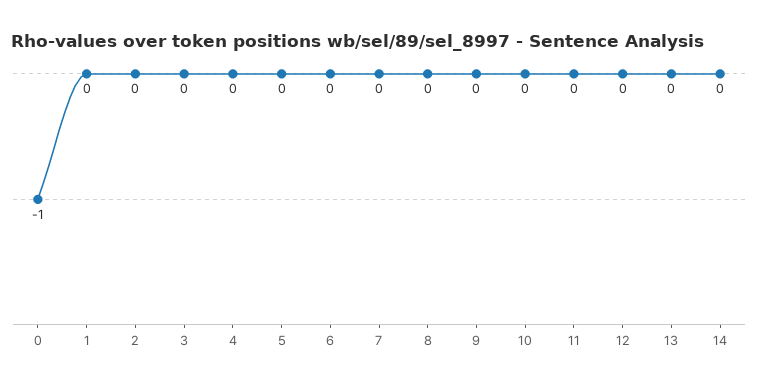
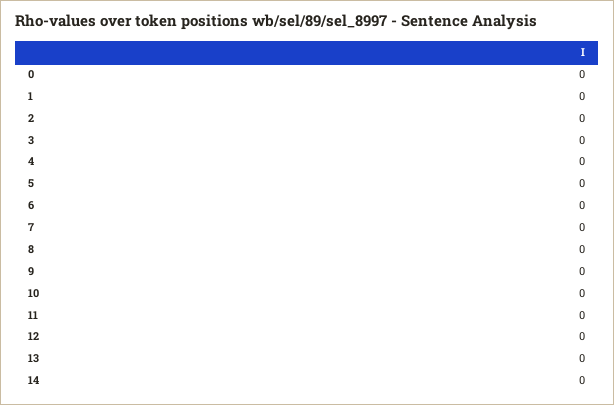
0: -1 -> 0

